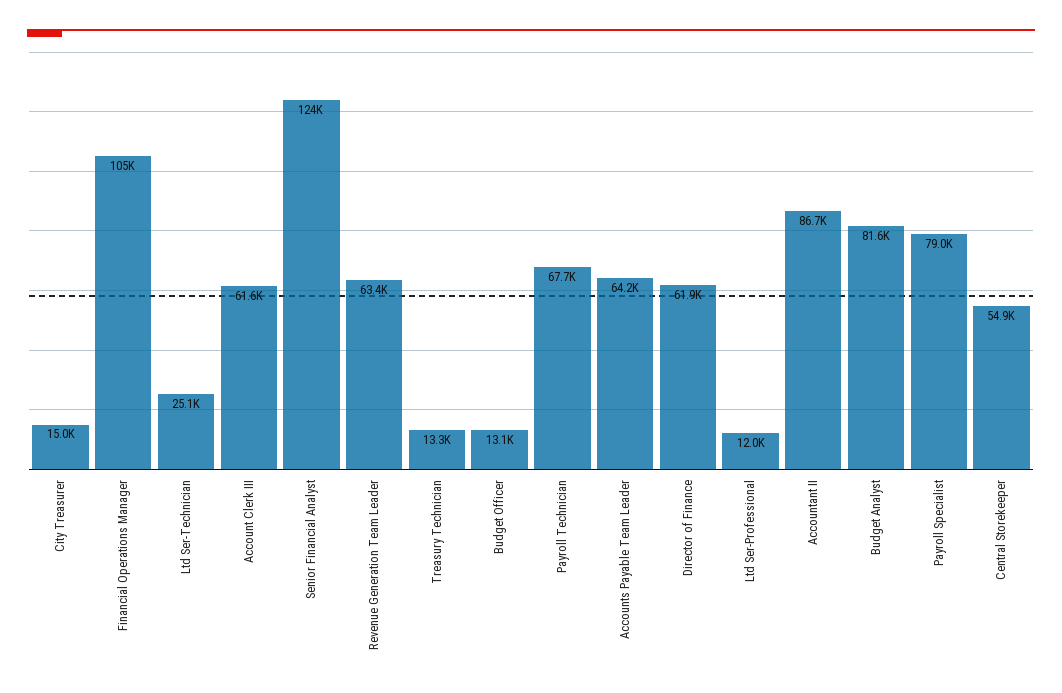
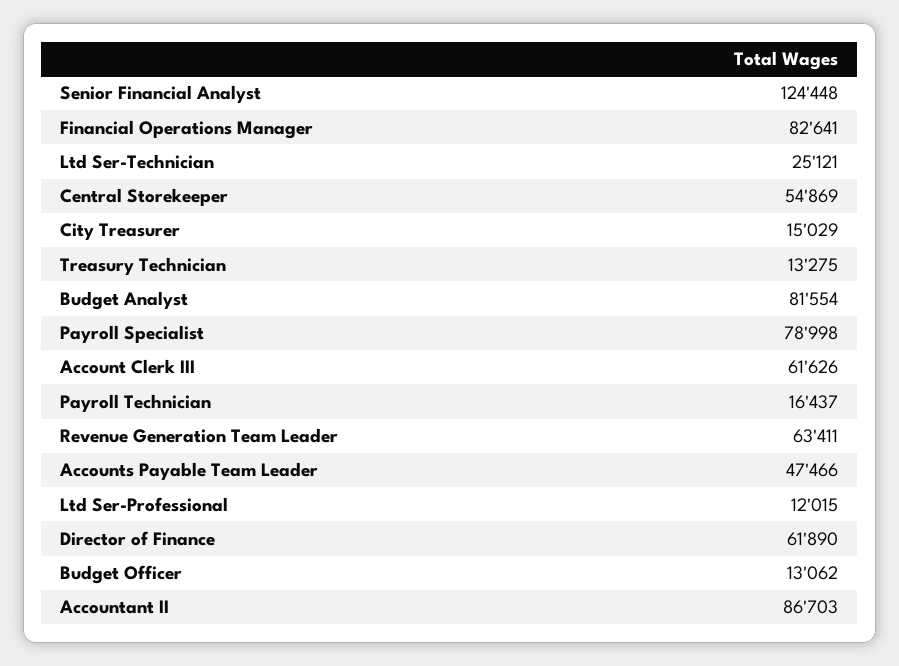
Financial Operations Manager: 105000 -> 82641
Payroll Technician: 67700 -> 16437
Accounts Payable Team Leader: 64200 -> 47466

